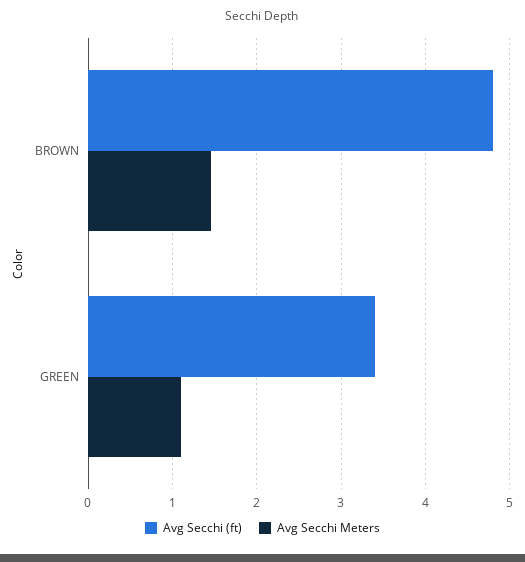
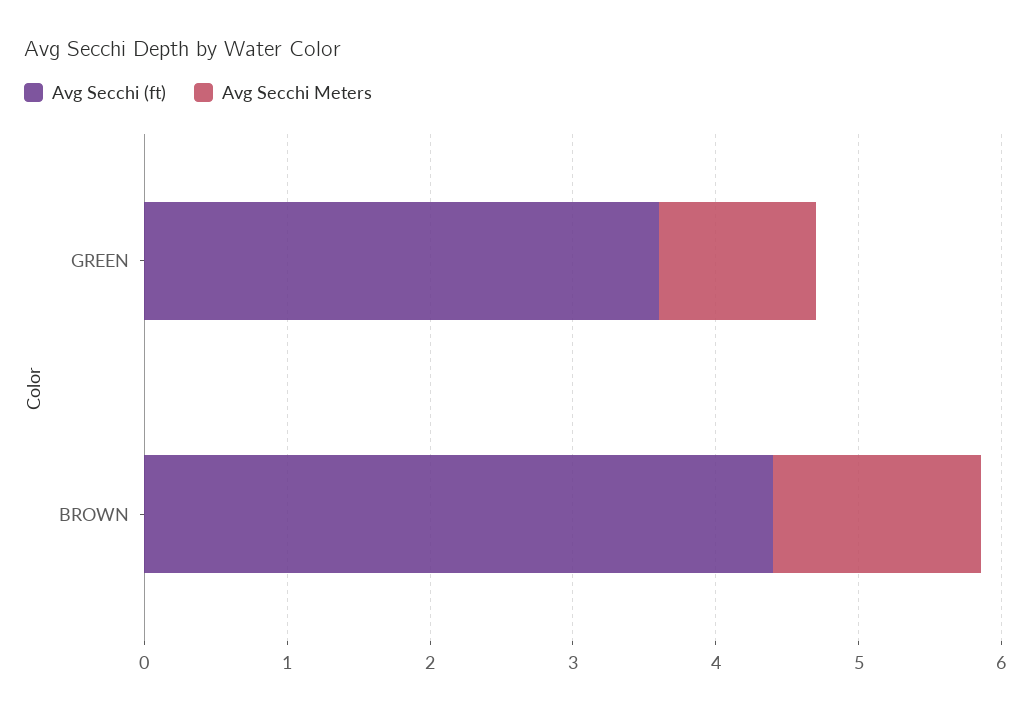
Avg Secchi (ft), BROWN: 4.8 -> 4.4
Avg Secchi (ft), GREEN: 3.4 -> 3.6

